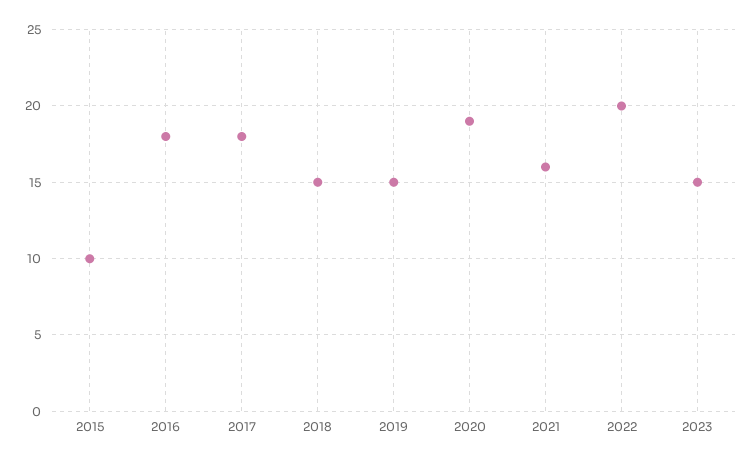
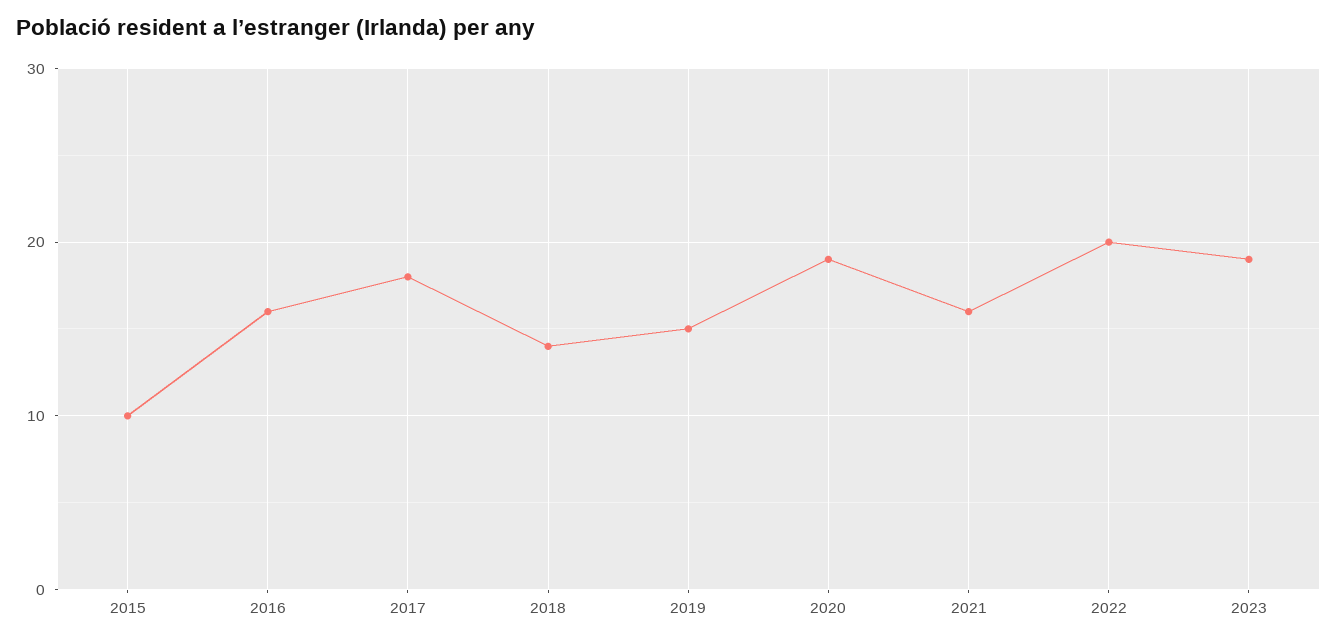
2016: 18 -> 16
2018: 15 -> 14
2023: 15 -> 19

